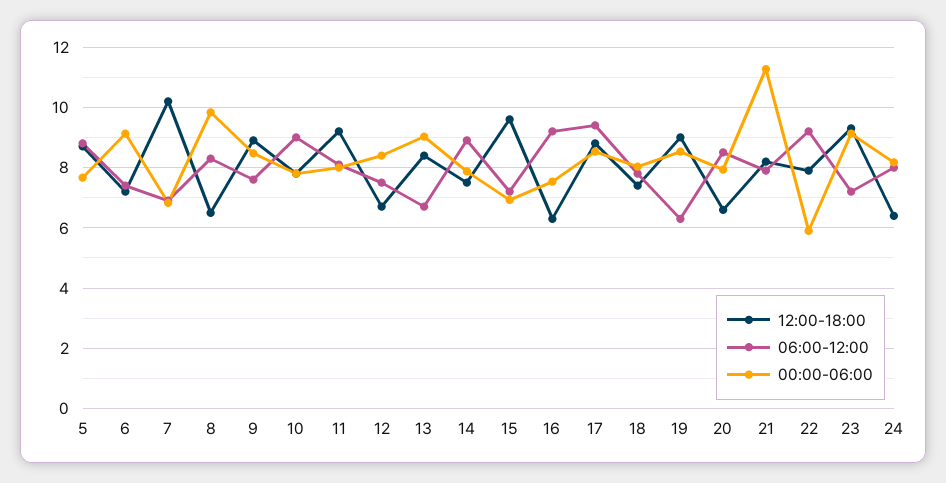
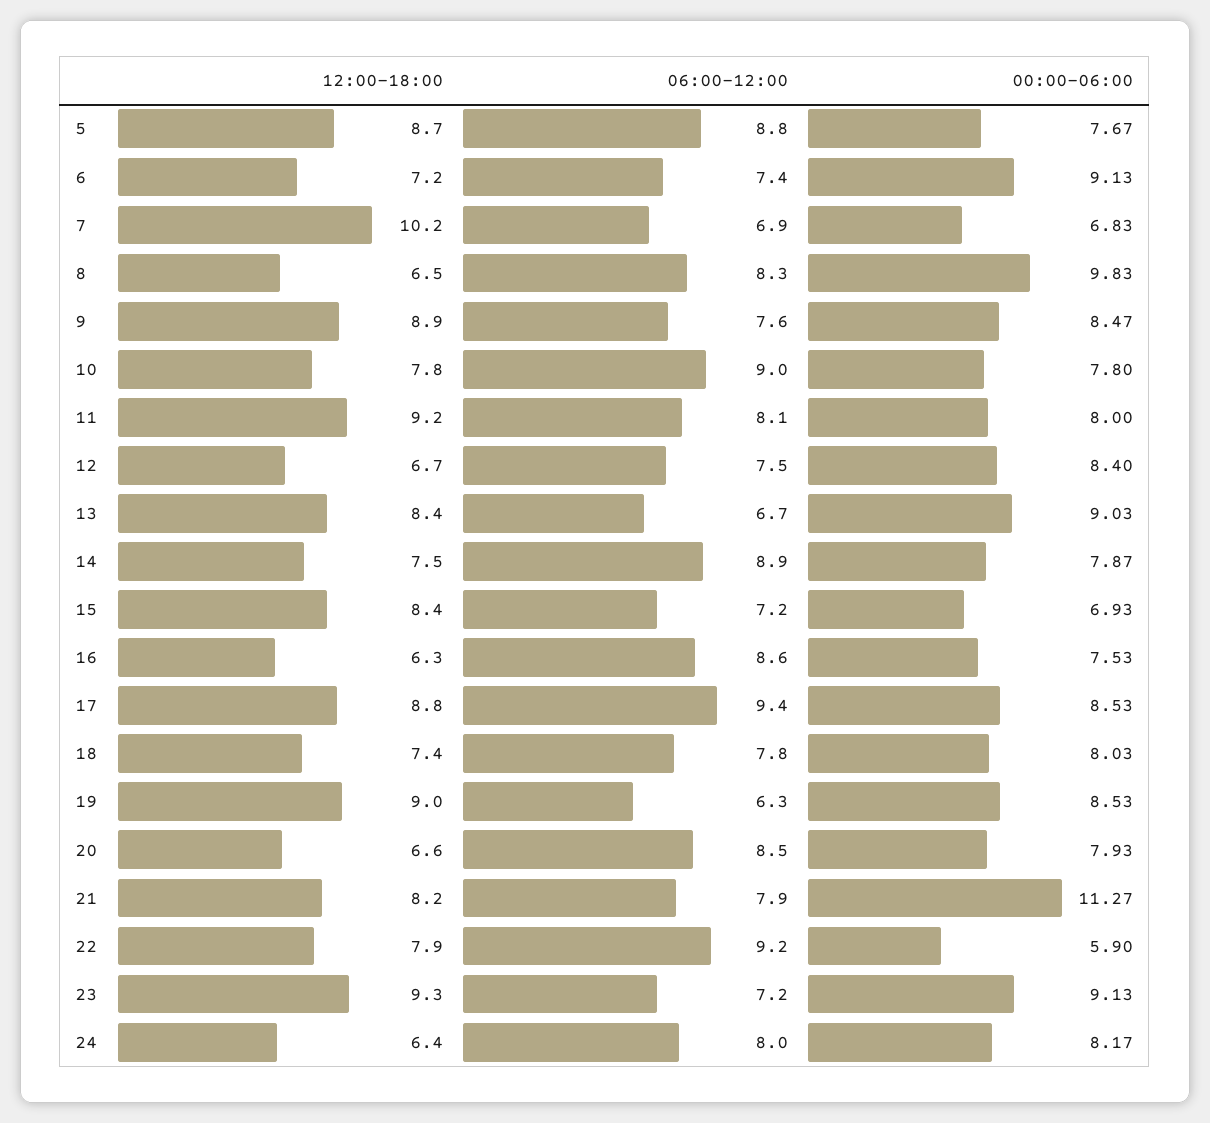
12:00-18:00, 15: 9.6 -> 8.4
06:00-12:00, 16: 9.2 -> 8.6

